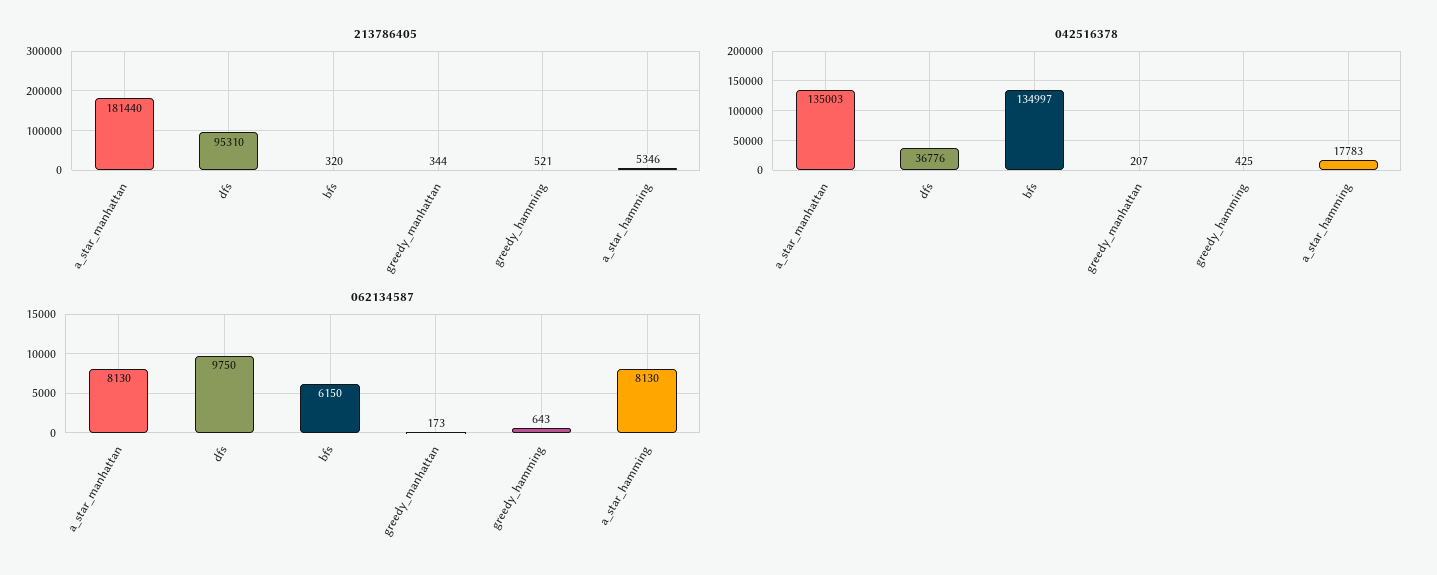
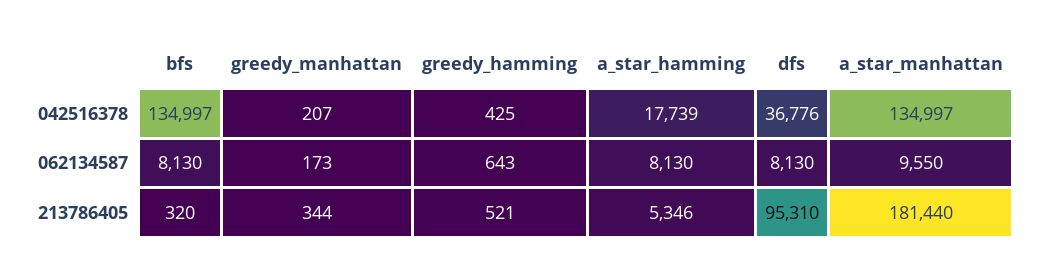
042516378, a_star_manhattan: 135003 -> 134997
042516378, a_star_hamming: 17783 -> 17739
062134587, a_star_manhattan: 8130 -> 9550
062134587, dfs: 9750 -> 8130
062134587, bfs: 6150 -> 8130

